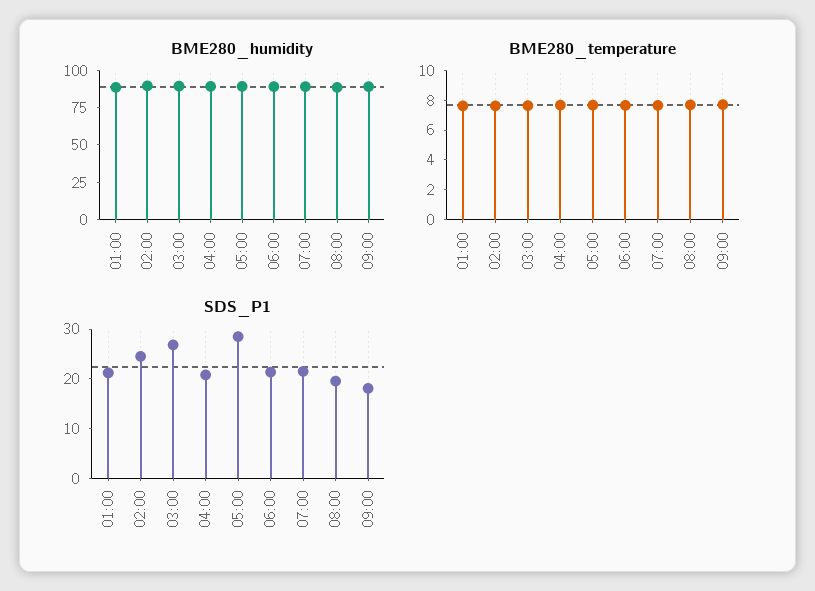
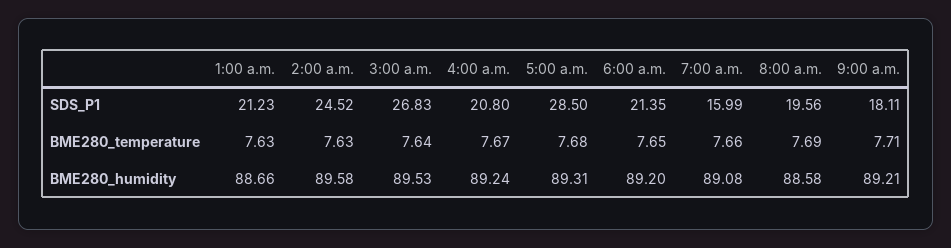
SDS_P1, 07:00: 22 -> 15.99

